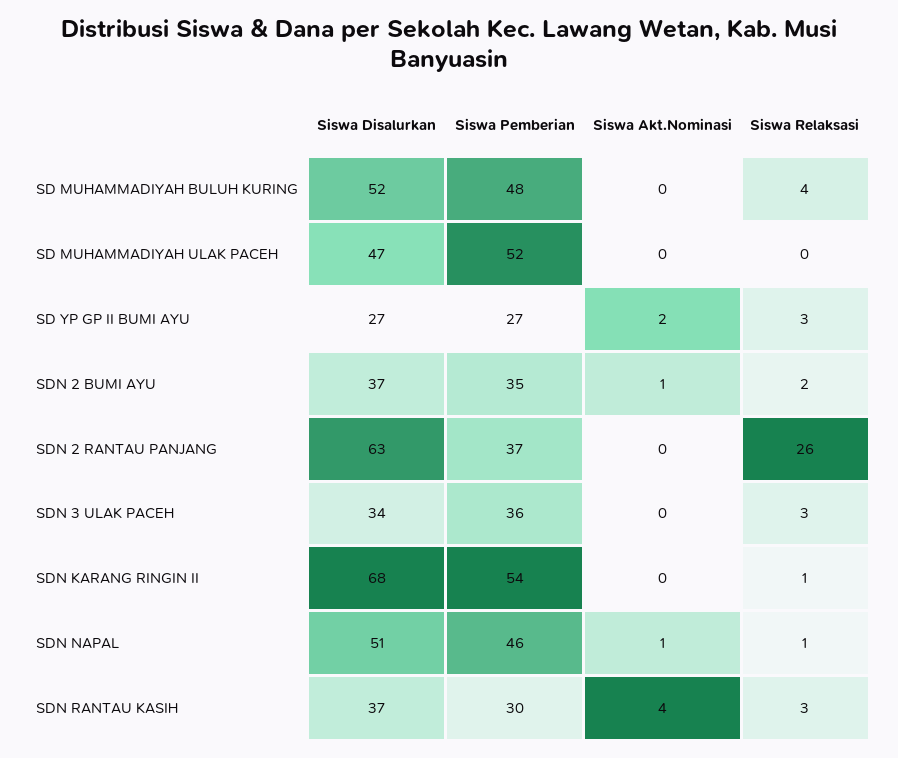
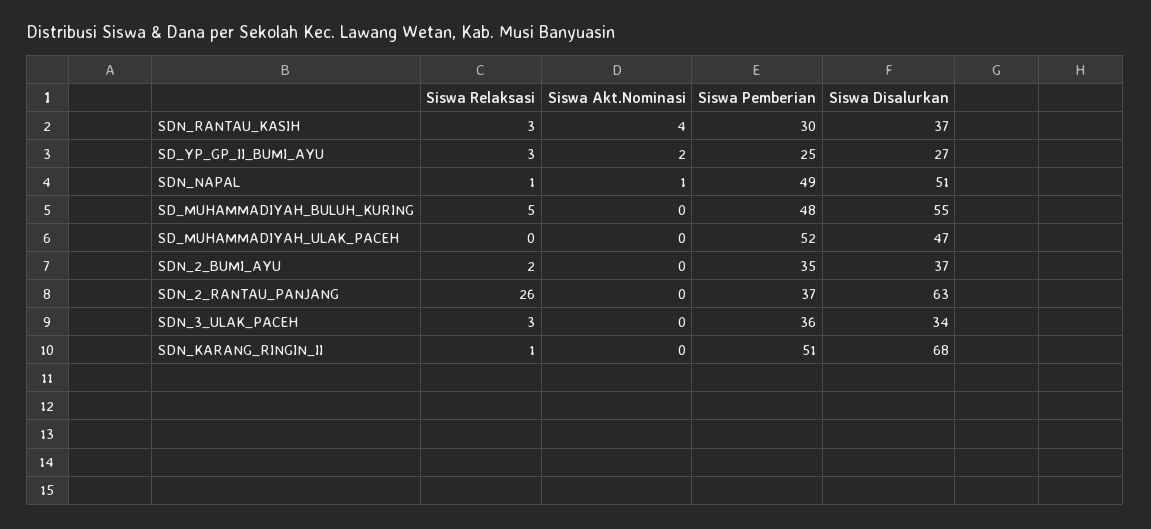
Siswa Disalurkan, SD MUHAMMADIYAH BULUH KURING: 52 -> 55
Siswa Relaksasi, SD MUHAMMADIYAH BULUH KURING: 4 -> 5
Siswa Pemberian, SD YP GP II BUMI AYU: 27 -> 25
Siswa Akt.Nominasi, SDN 2 BUMI AYU: 1 -> 0
Siswa Pemberian, SDN KARANG RINGIN II: 54 -> 51
Siswa Pemberian, SDN NAPAL: 46 -> 49

